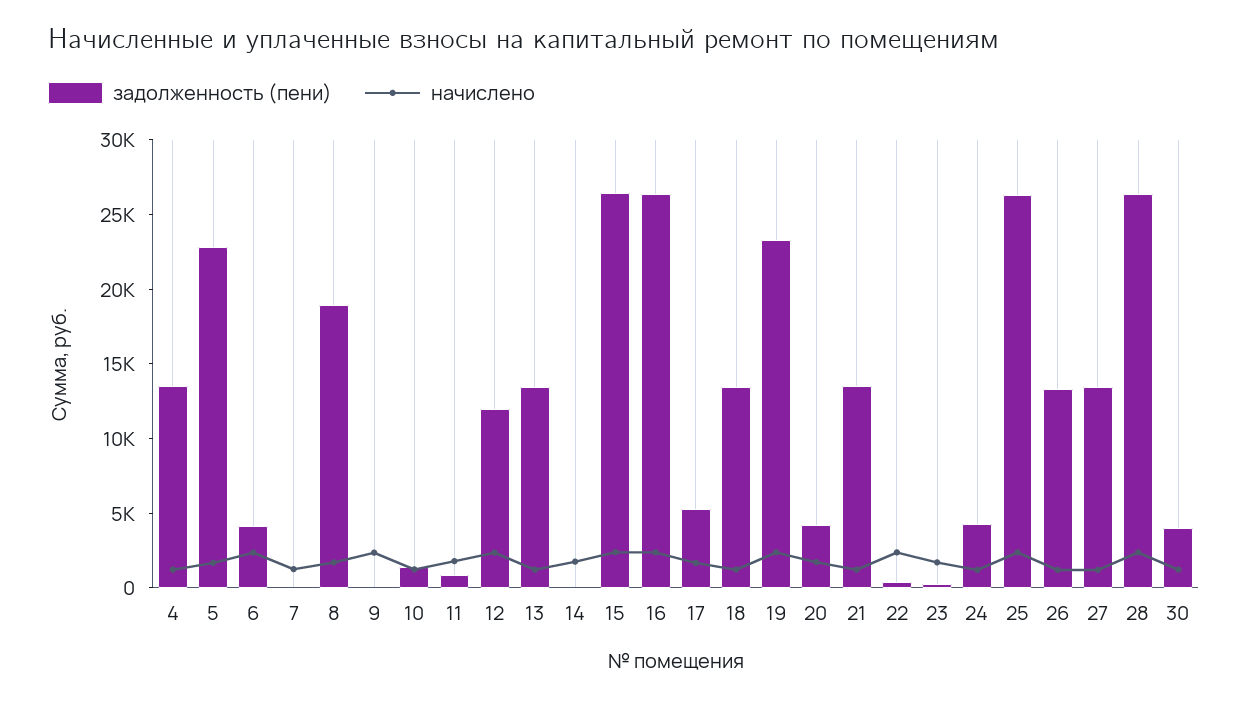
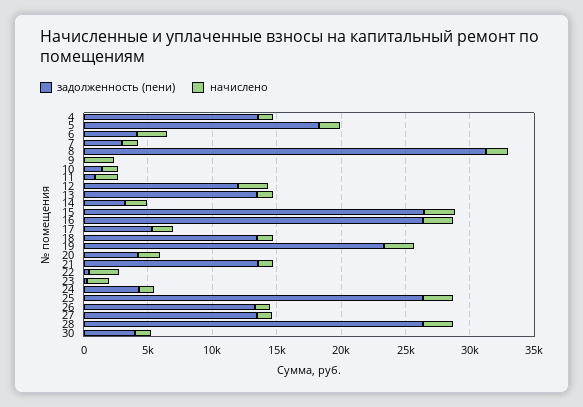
задолженность (пени), 5: 23000 -> 18000
задолженность (пени), 7: 0 -> 3000
задолженность (пени), 8: 19000 -> 31000
задолженность (пени), 14: 0 -> 3000

